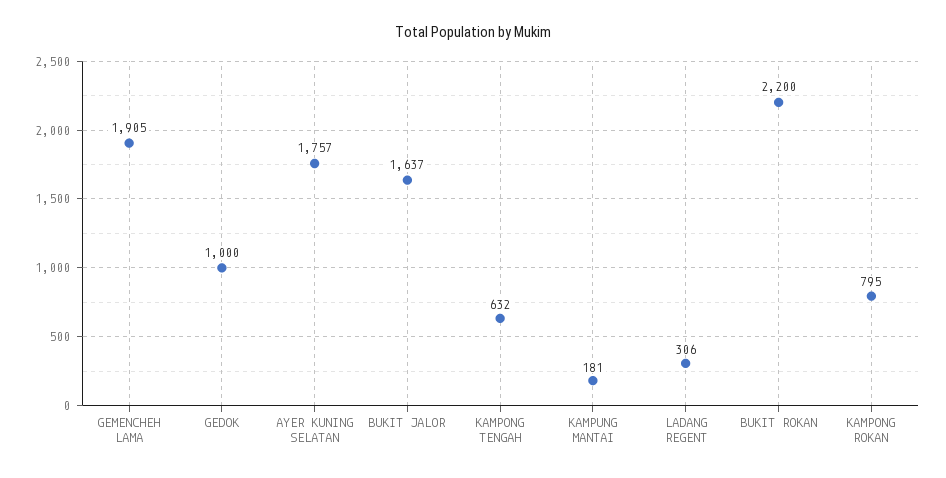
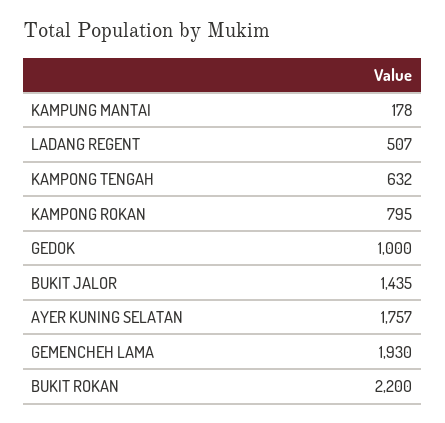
GEMENCHEH LAMA: 1905 -> 1930
BUKIT JALOR: 1637 -> 1435
KAMPUNG MANTAI: 181 -> 178
LADANG REGENT: 306 -> 507

